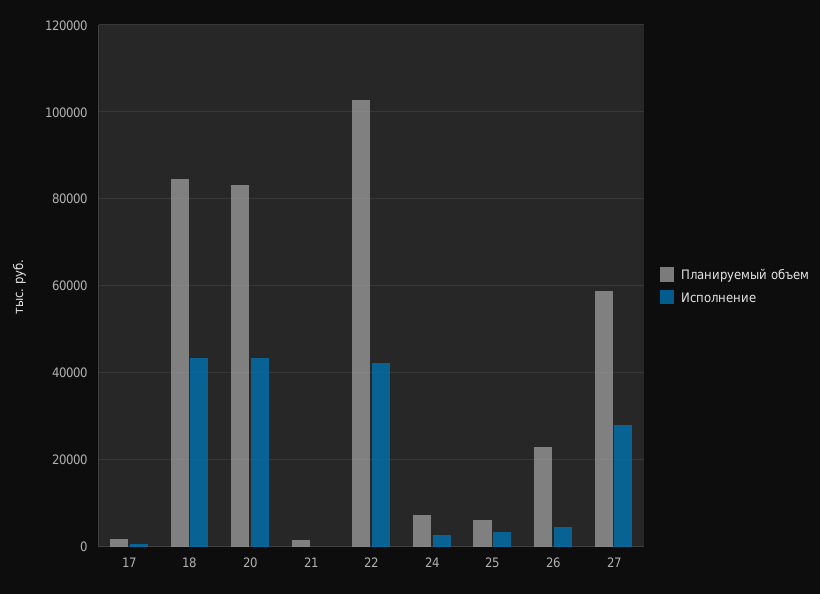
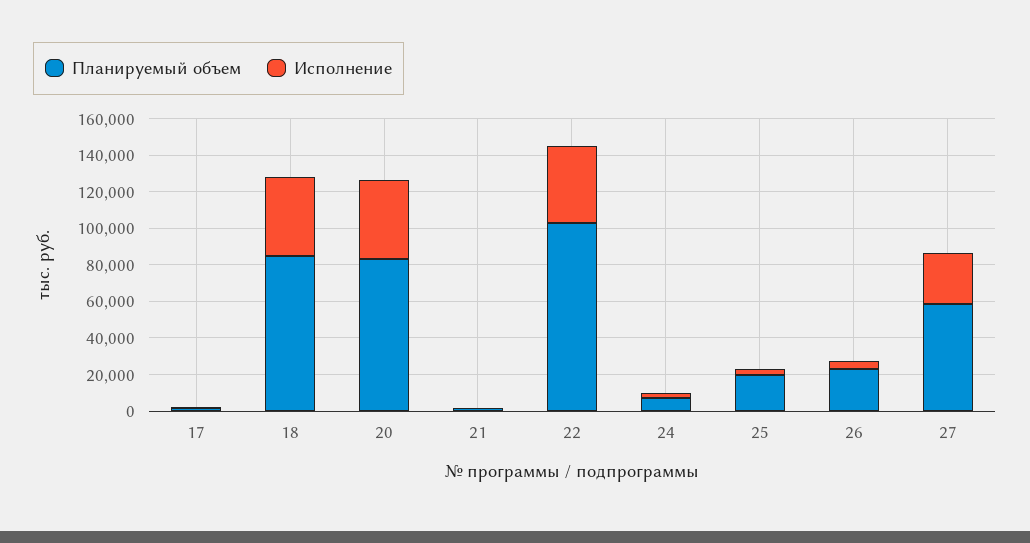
Планируемый объем, 25: 6000 -> 20000

